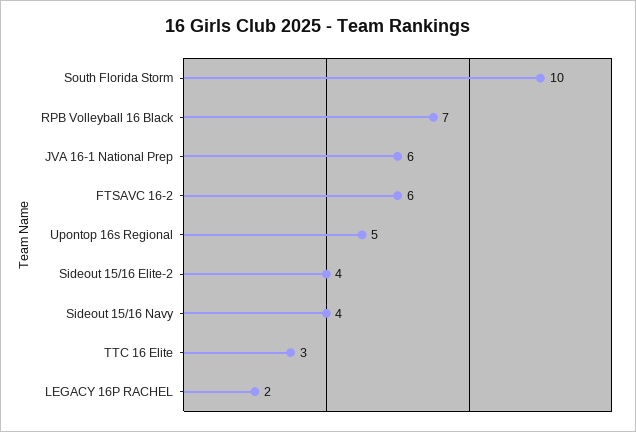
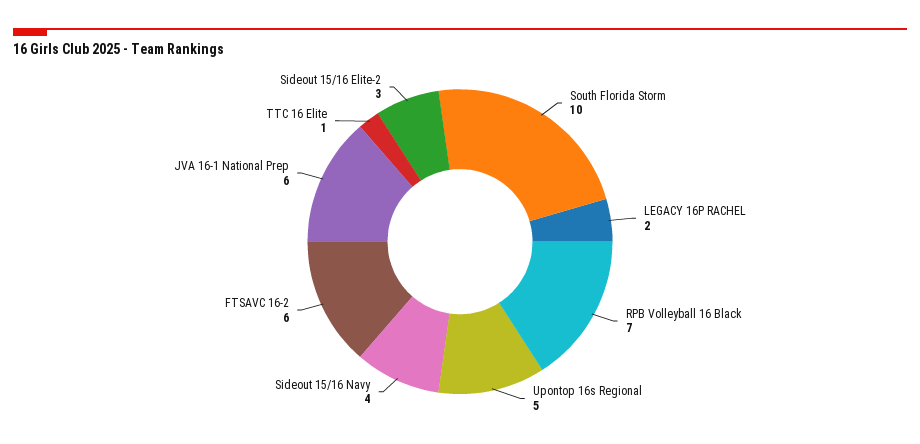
Sideout 15/16 Elite-2: 4 -> 3
TTC 16 Elite: 3 -> 1

